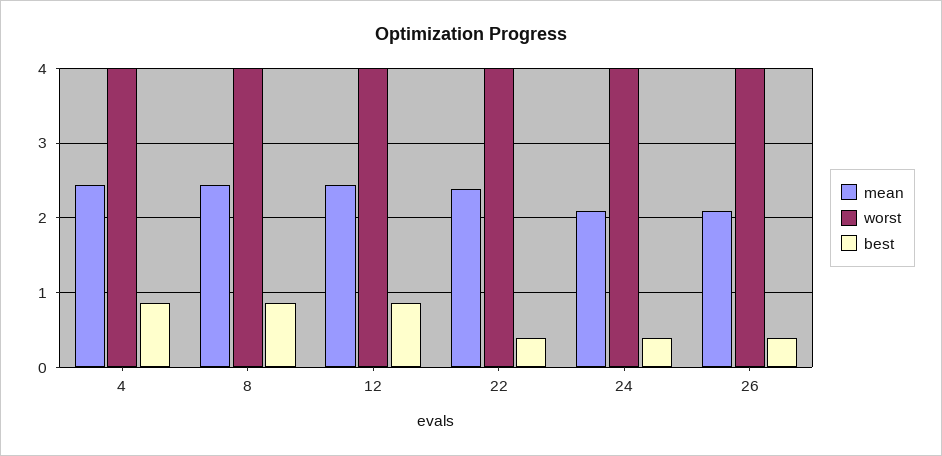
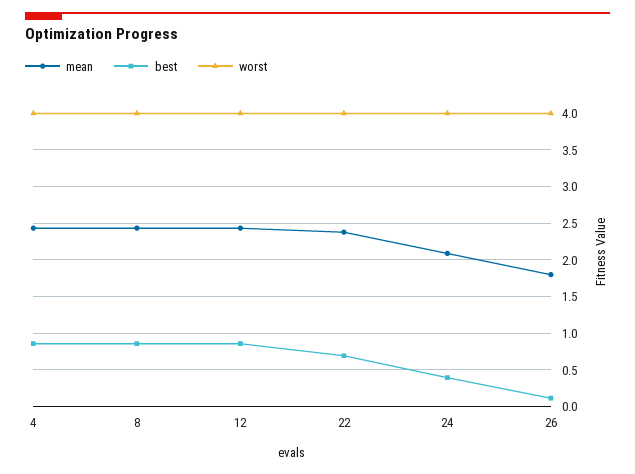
best, 22: 0.4 -> 0.7
mean, 26: 2.1 -> 1.8
best, 26: 0.4 -> 0.1

